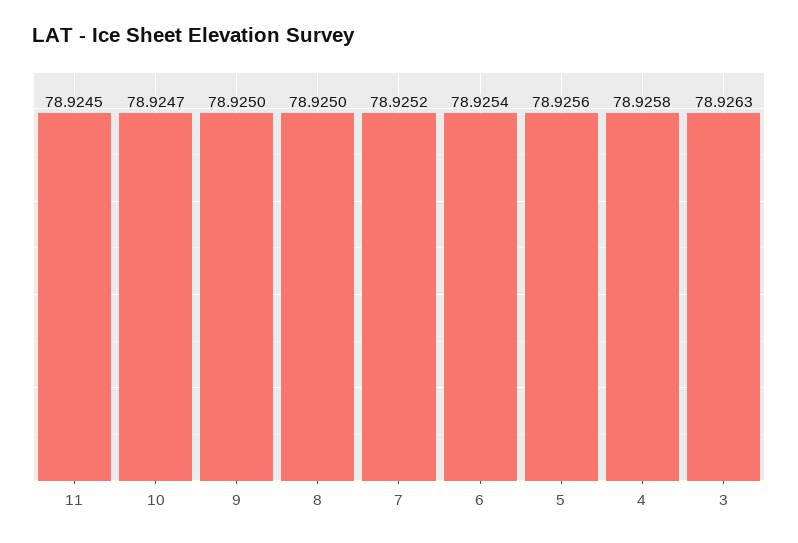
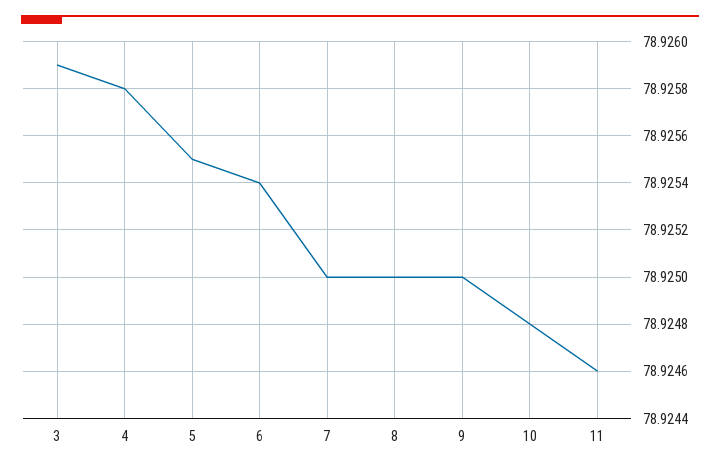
11: 78.9245 -> 78.9246
10: 78.9247 -> 78.9248
7: 78.9252 -> 78.925
5: 78.9256 -> 78.9255
3: 78.9263 -> 78.9259

